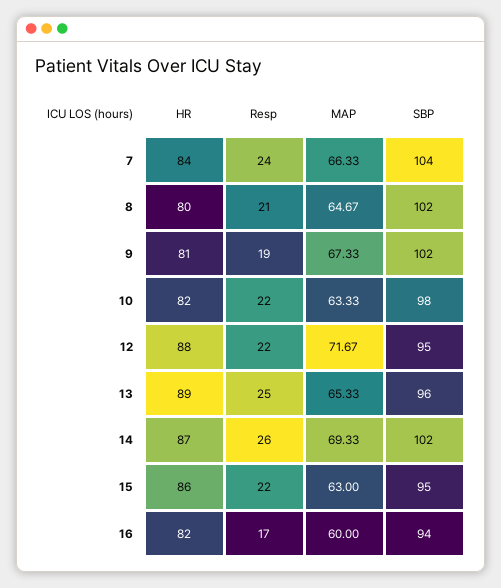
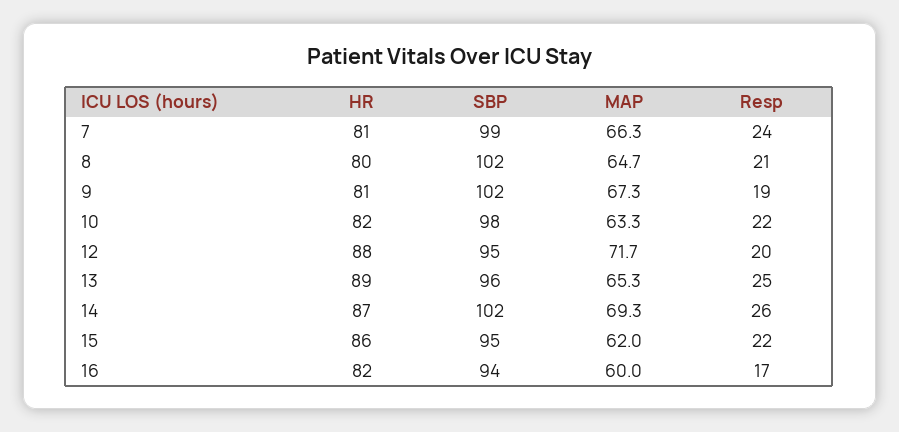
HR, 7: 84 -> 81
SBP, 7: 104 -> 99
Resp, 12: 22 -> 20
MAP, 15: 63 -> 62

